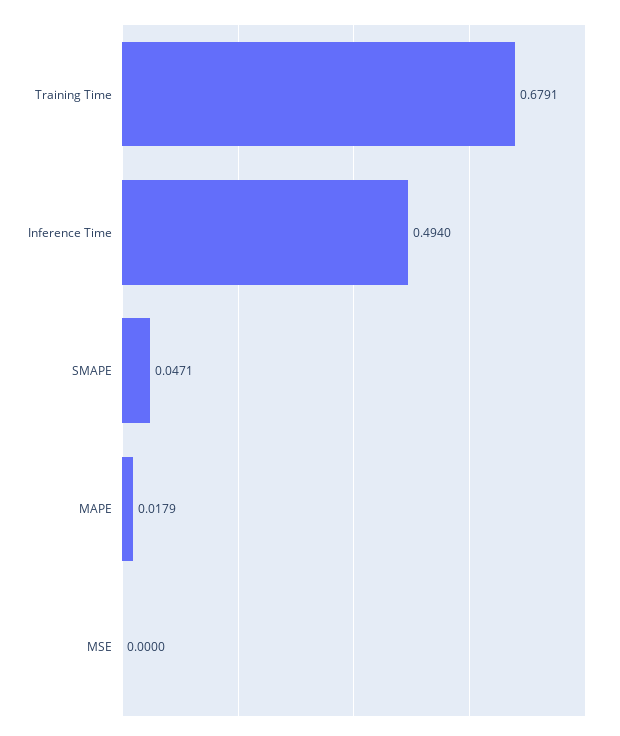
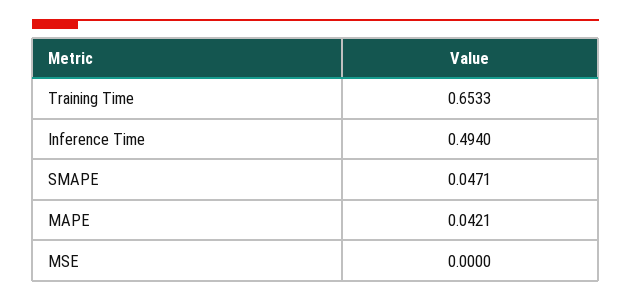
Training Time: 0.6791 -> 0.6533
MAPE: 0.0179 -> 0.0421

